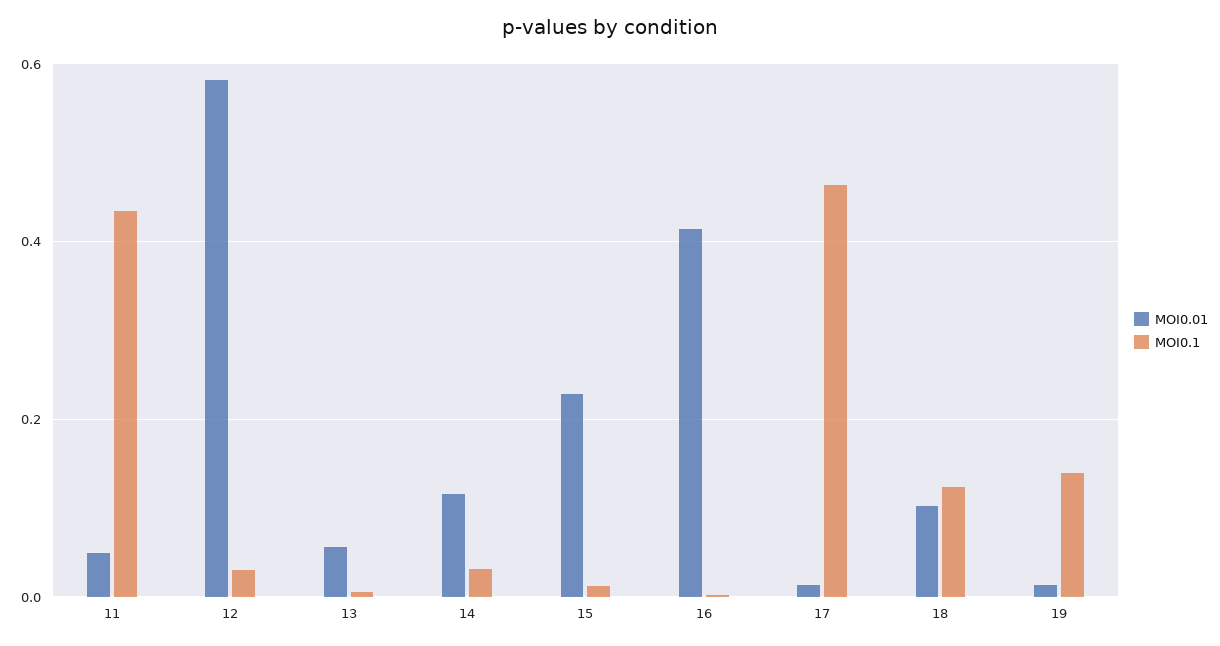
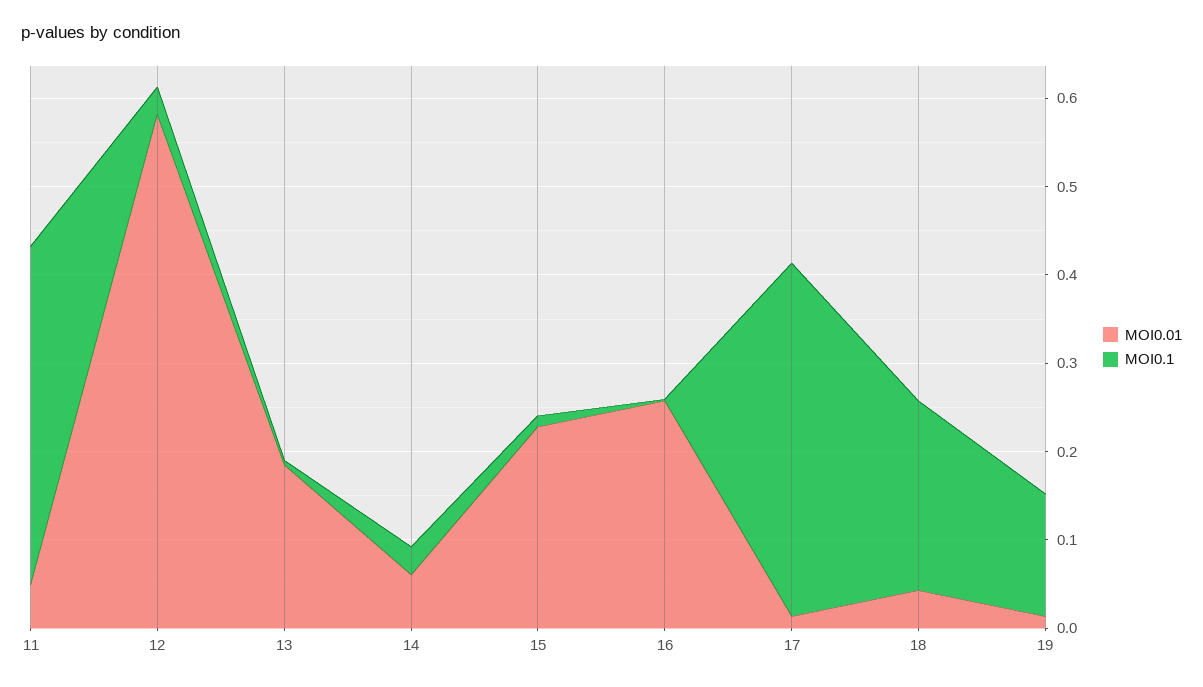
MOI0.1, 11: 0.44 -> 0.38
MOI0.01, 13: 0.06 -> 0.18
MOI0.01, 14: 0.12 -> 0.06
MOI0.01, 16: 0.42 -> 0.26
MOI0.1, 17: 0.46 -> 0.4
MOI0.01, 18: 0.1 -> 0.04
MOI0.1, 18: 0.12 -> 0.22

